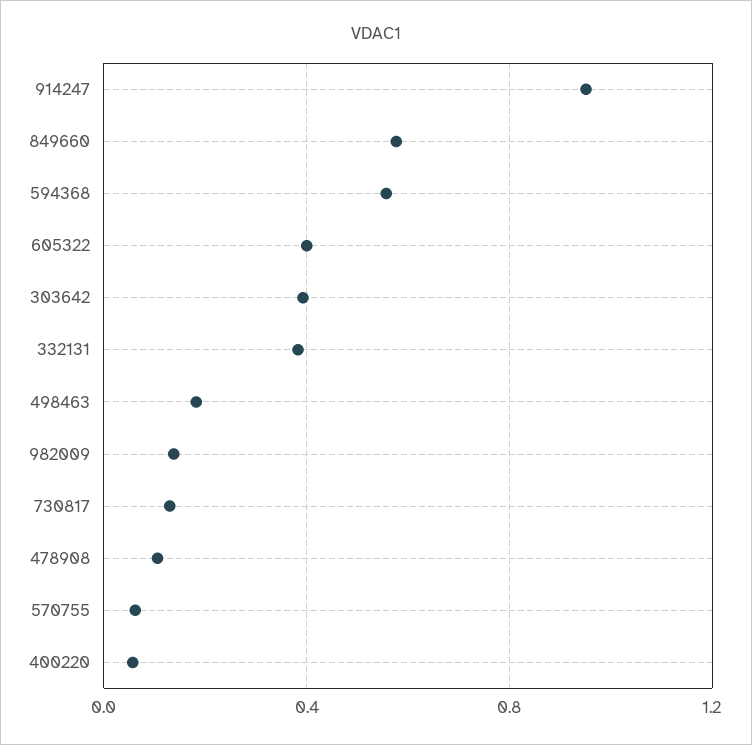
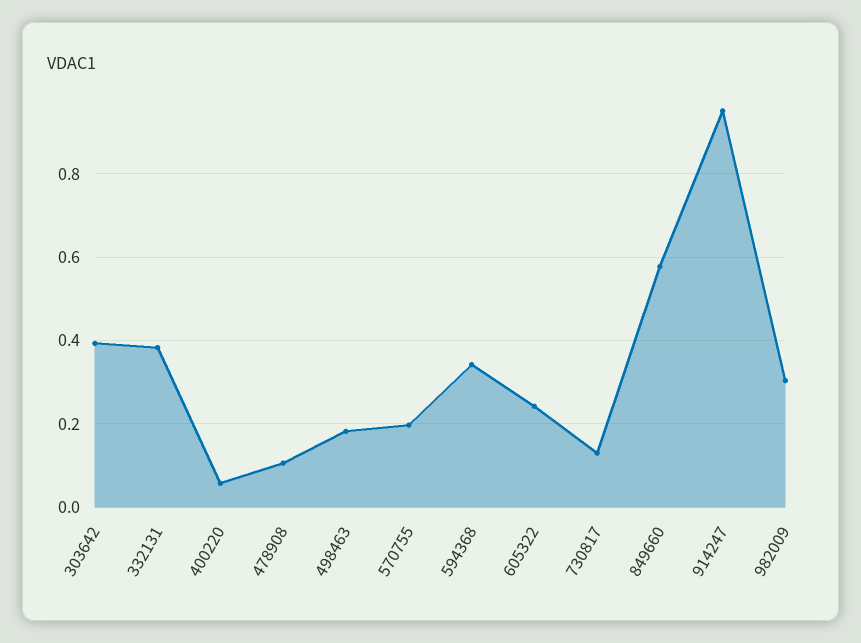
594368: 0.55 -> 0.34
605322: 0.4 -> 0.24
982009: 0.15 -> 0.3
570755: 0.05 -> 0.2

